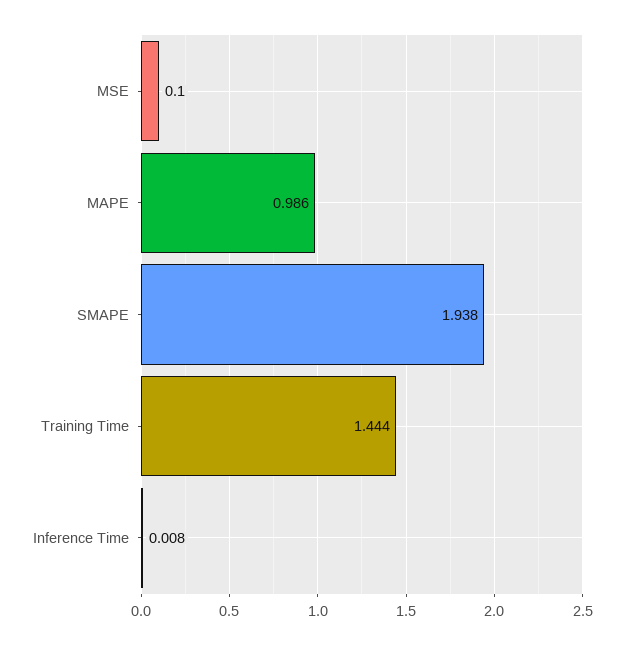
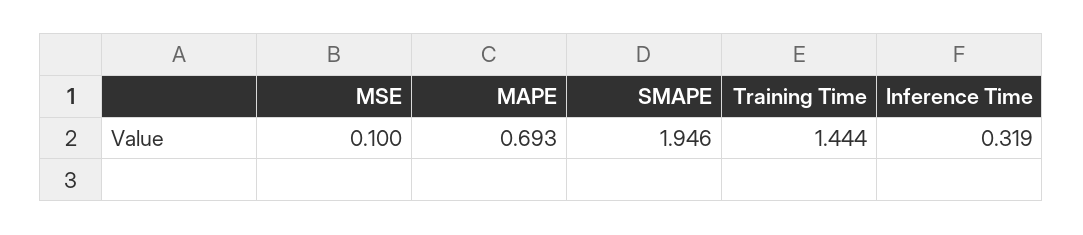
MAPE: 0.986 -> 0.693
SMAPE: 1.938 -> 1.946
Inference Time: 0.008 -> 0.319

